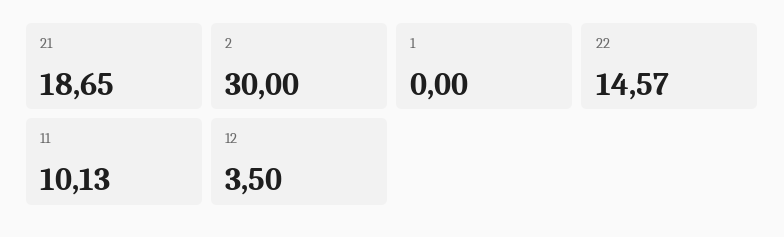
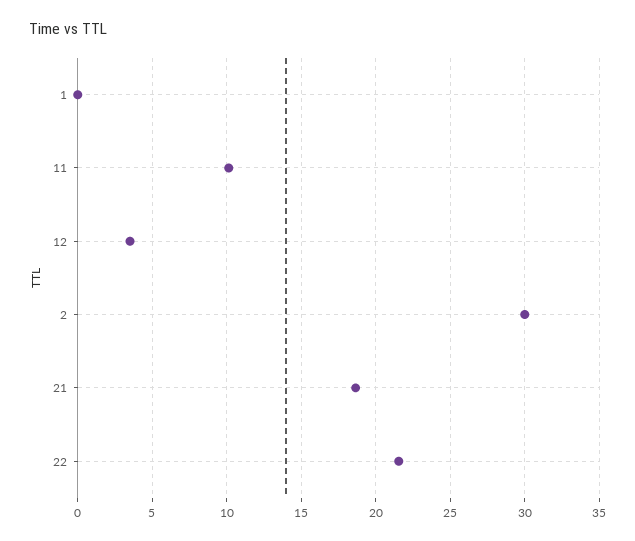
22: 14.57 -> 21.5

